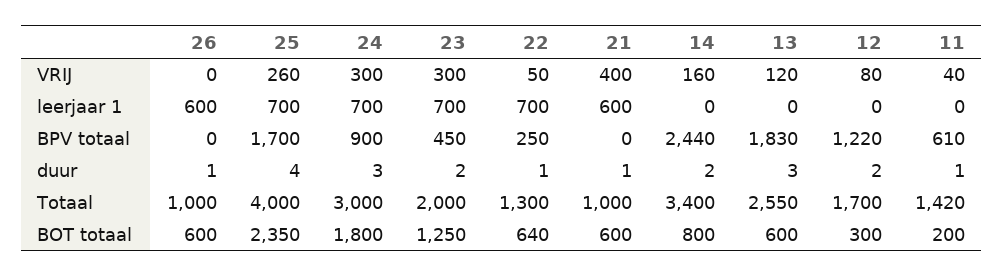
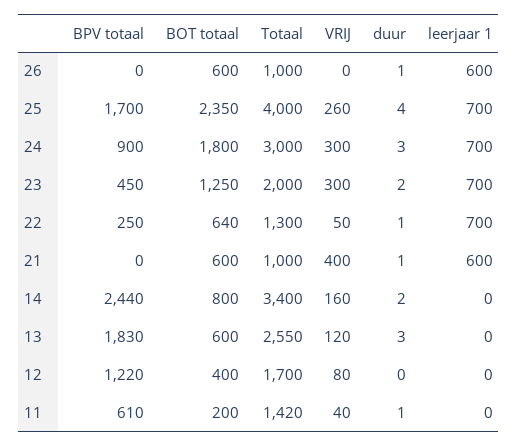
12, duur: 2 -> 0
12, BOT totaal: 300 -> 400

